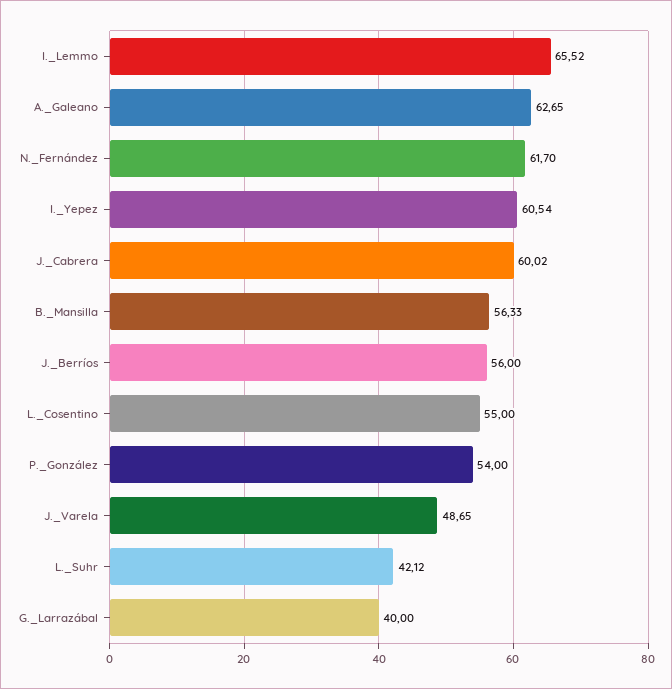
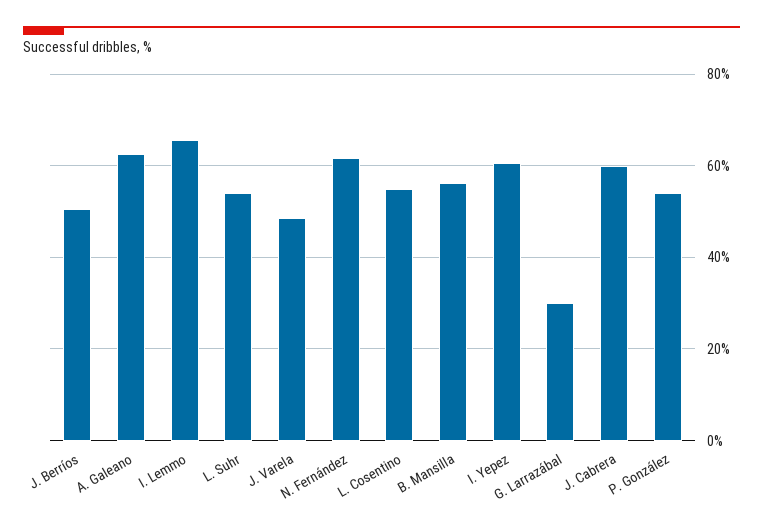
J._Berríos: 56 -> 50
L._Suhr: 42.12 -> 54
G._Larrazábal: 40 -> 30

